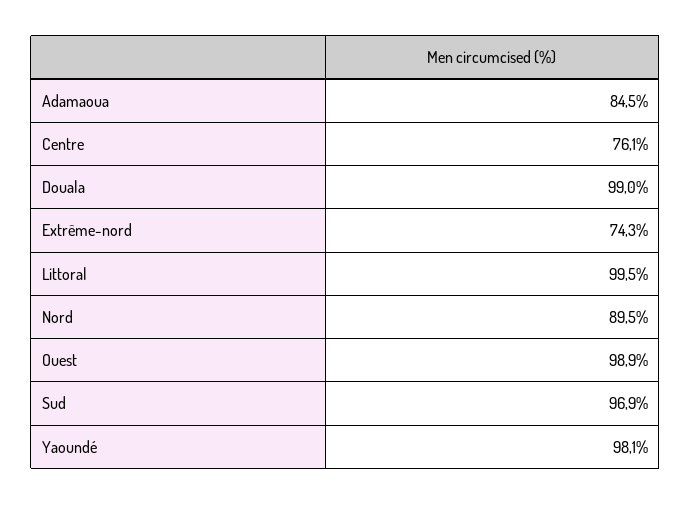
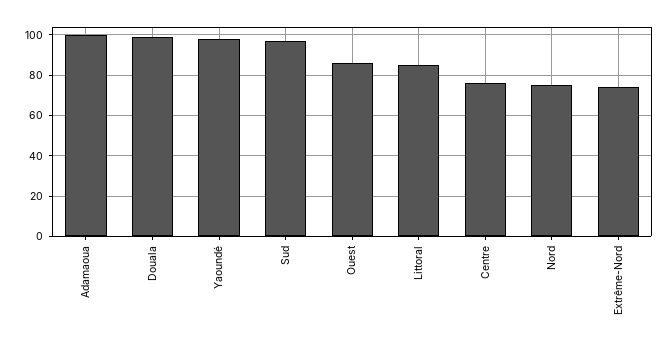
Adamaoua: 84.5 -> 100
Littoral: 99.5 -> 85
Nord: 89.5 -> 75
Ouest: 98.9 -> 85

